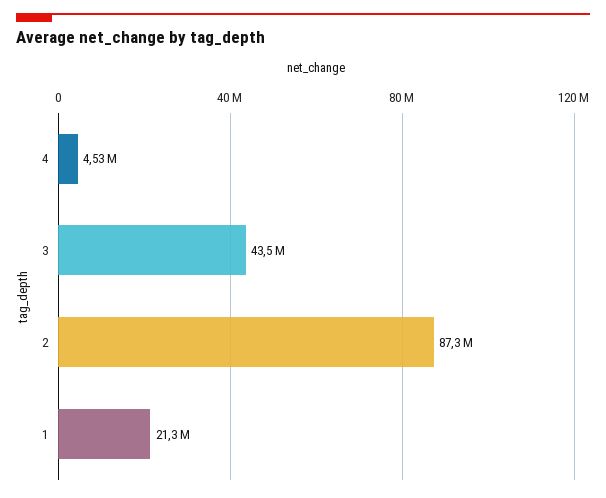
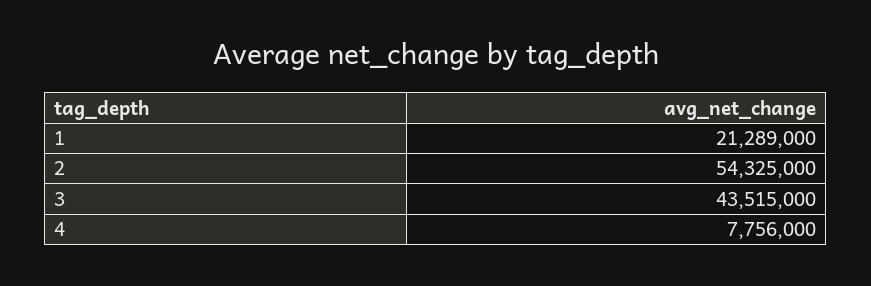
4: 4530000 -> 7756000
2: 87300000 -> 54325000

